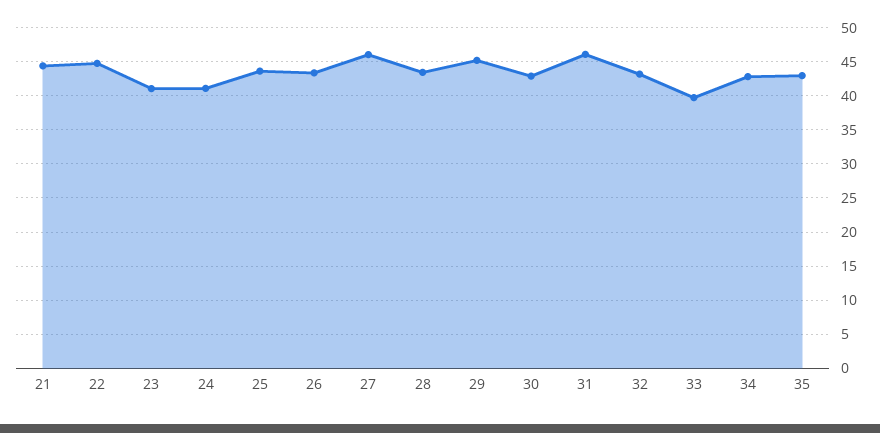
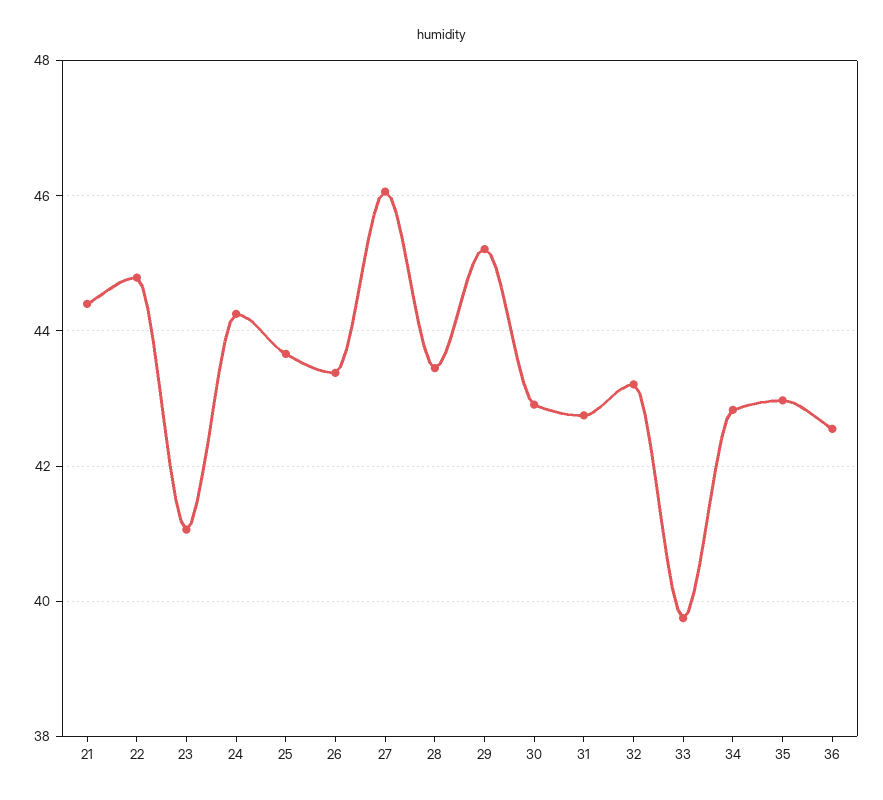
24: 41 -> 44.2
31: 46 -> 42.8
36: none -> 42.6

